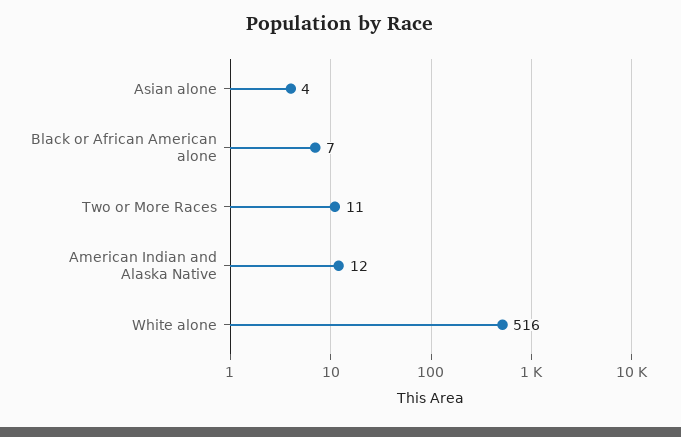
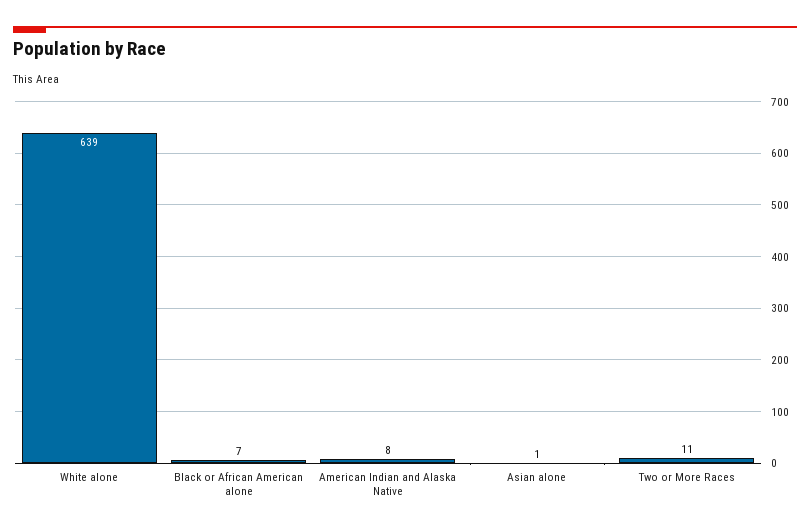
Asian alone: 4 -> 1
American Indian and Alaska Native: 12 -> 8
White alone: 516 -> 639

